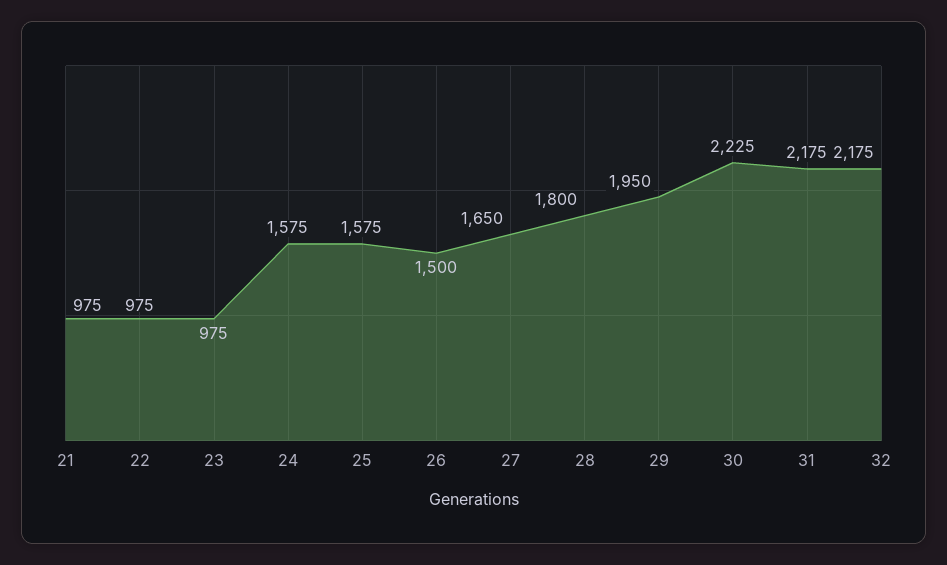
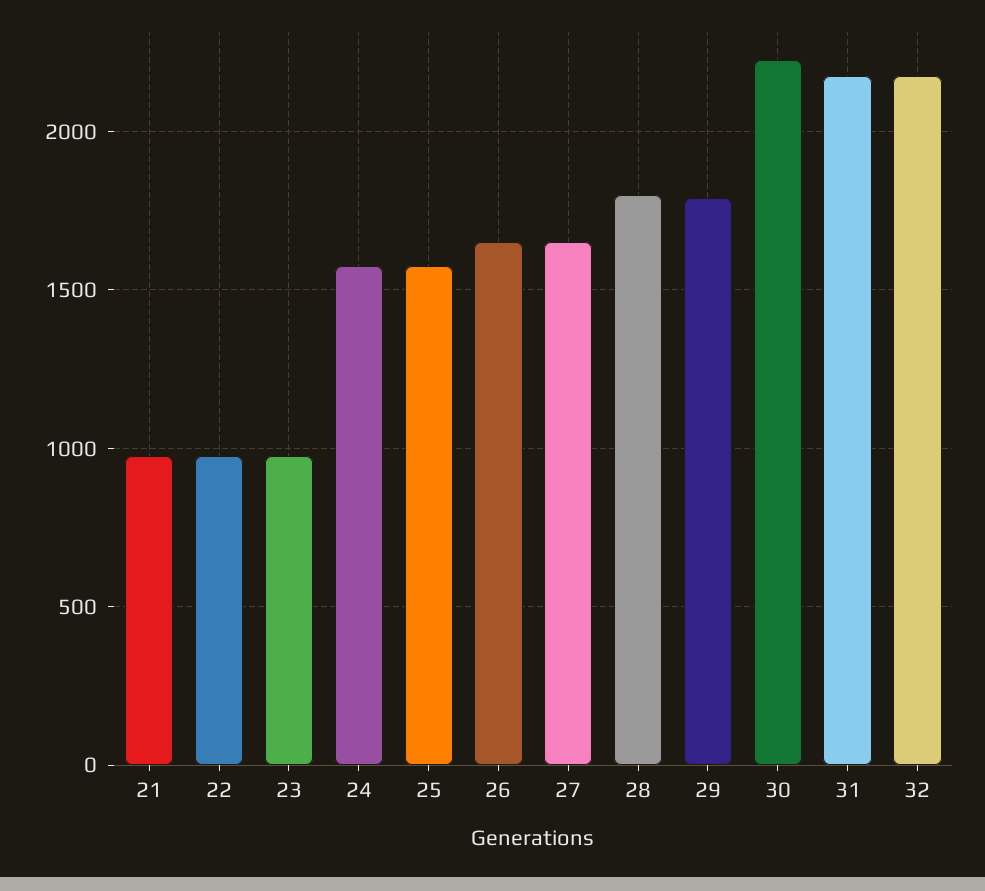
26: 1500 -> 1650
29: 1950 -> 1800

